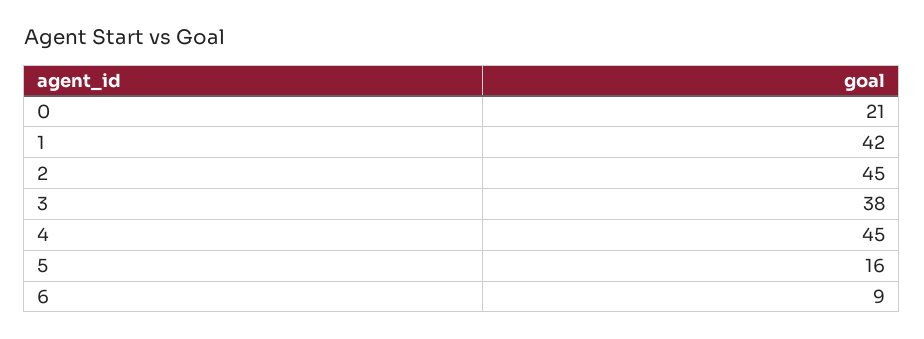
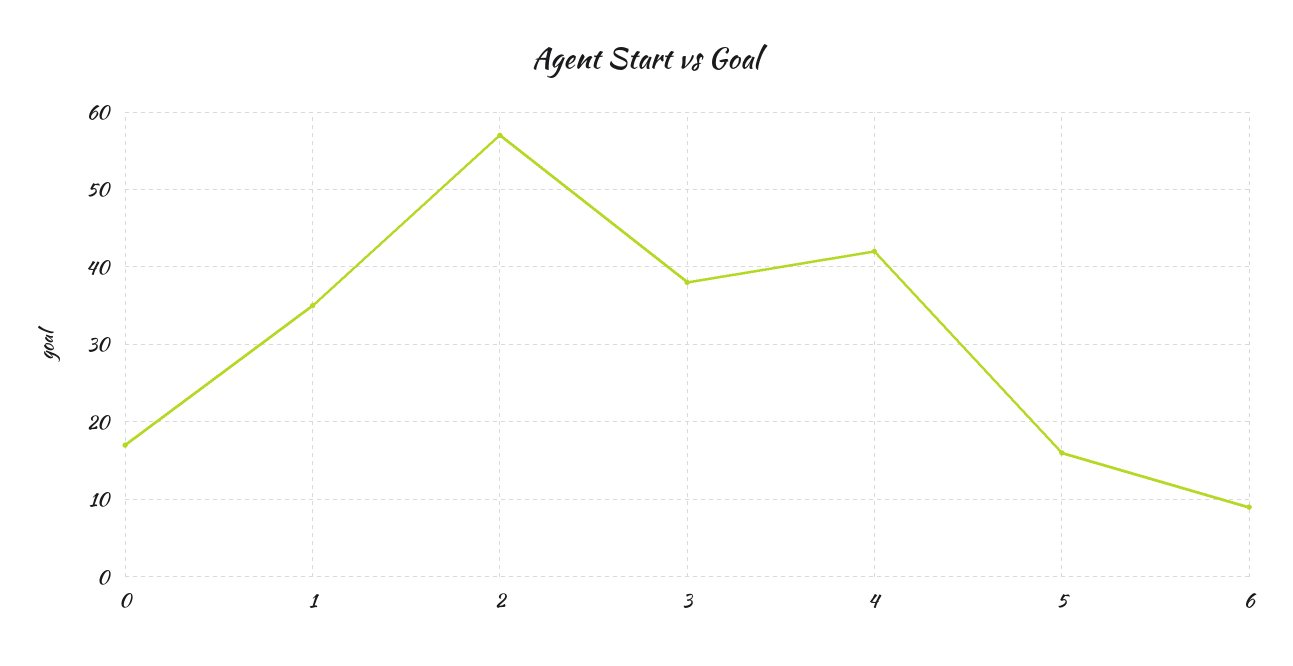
0: 21 -> 17
1: 42 -> 35
2: 45 -> 57
4: 45 -> 42

